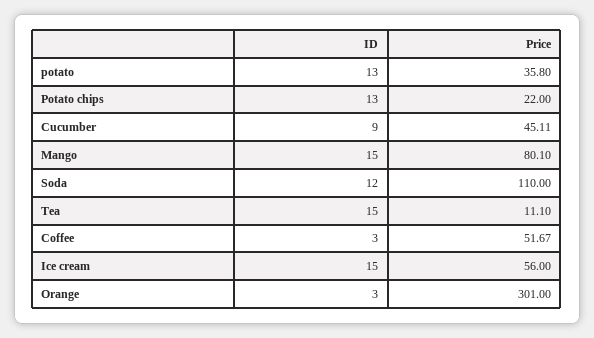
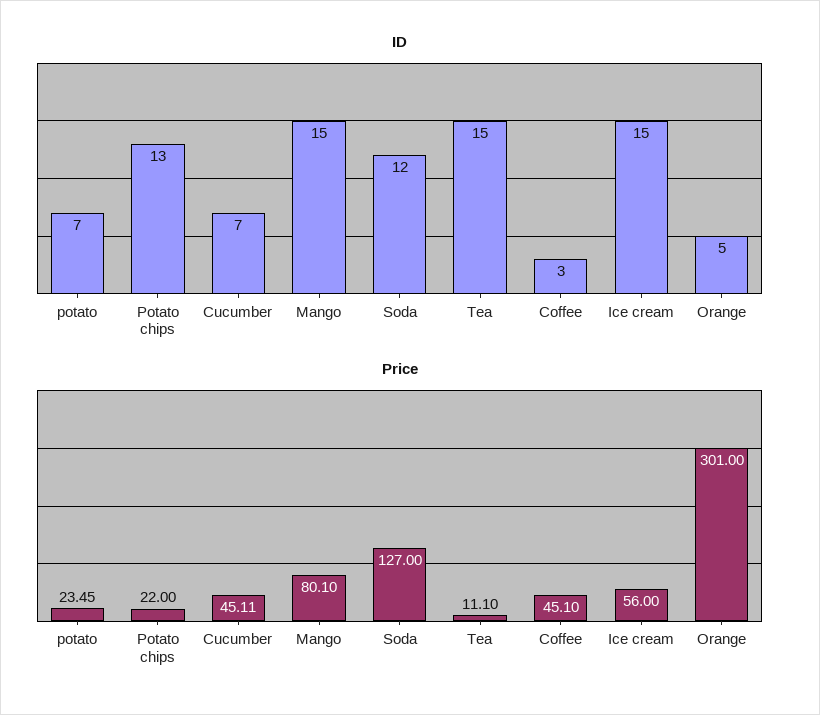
ID, potato: 13 -> 7
Price, potato: 35.8 -> 23.45
ID, Cucumber: 9 -> 7
Price, Soda: 110 -> 127
Price, Coffee: 51.67 -> 45.1
ID, Orange: 3 -> 5

